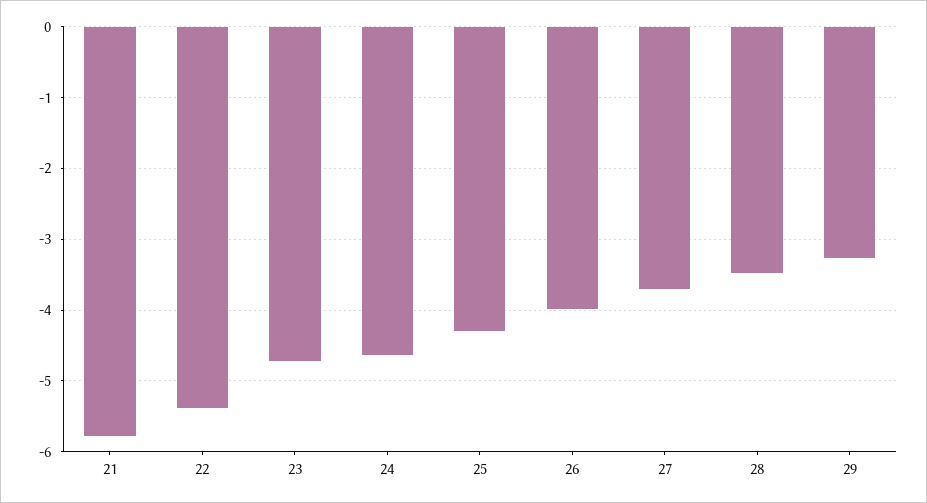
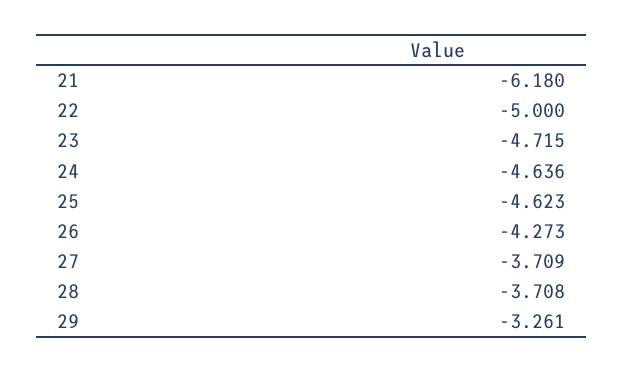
21: -5.8 -> -6.18
22: -5.4 -> -5
25: -4.3 -> -4.623
26: -4 -> -4.273
28: -3.5 -> -3.708

